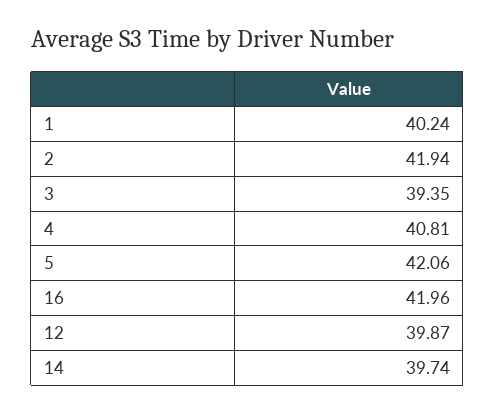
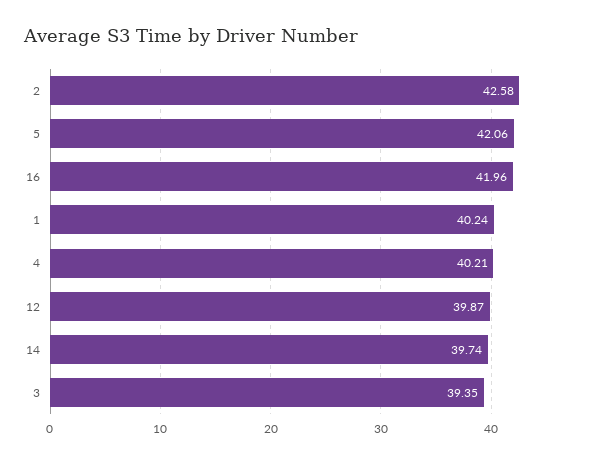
2: 41.94 -> 42.58
4: 40.81 -> 40.21

